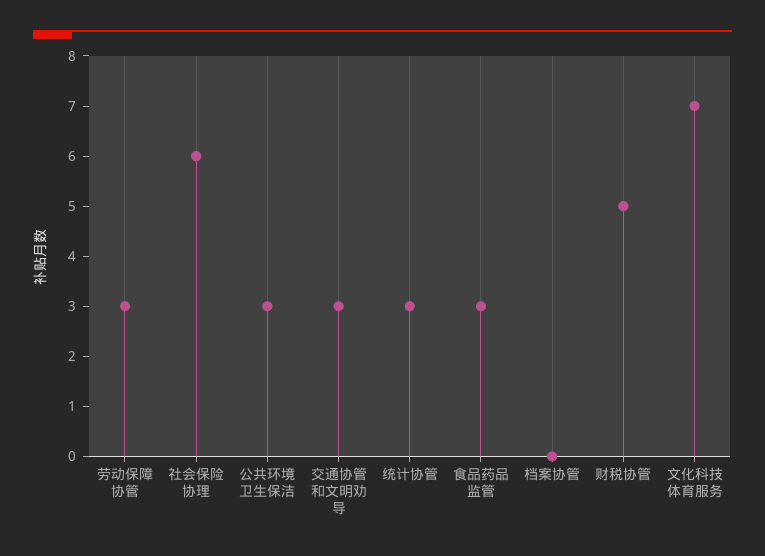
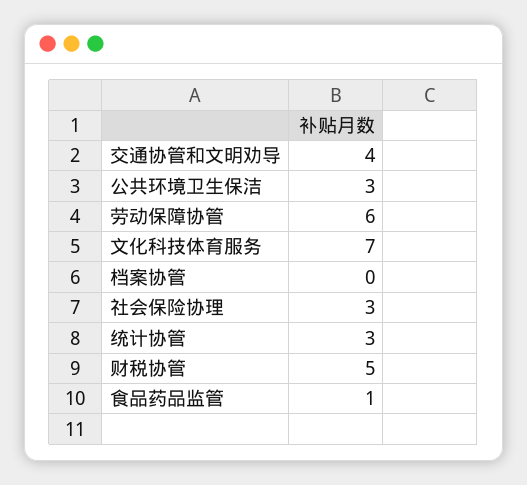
劳动保障协管: 3 -> 6
社会保险协理: 6 -> 3
交通协管和文明劝导: 3 -> 4
食品药品监管: 3 -> 1

